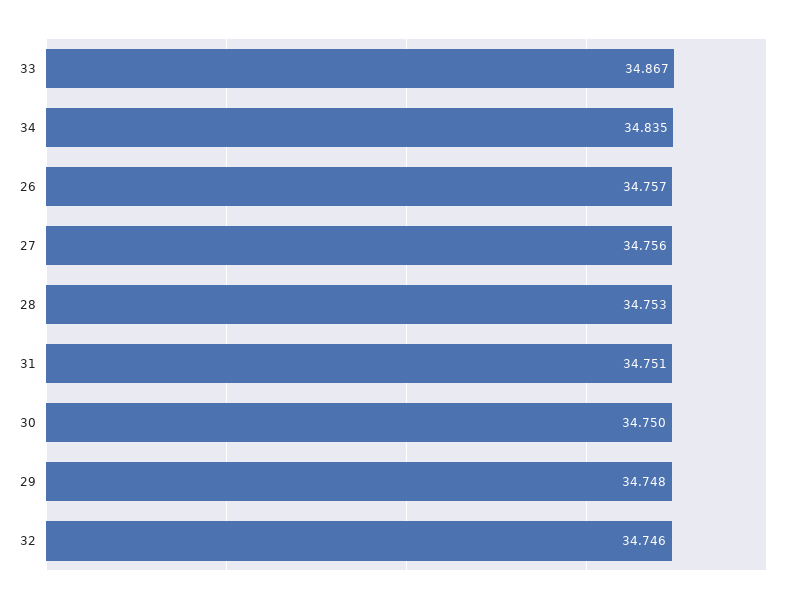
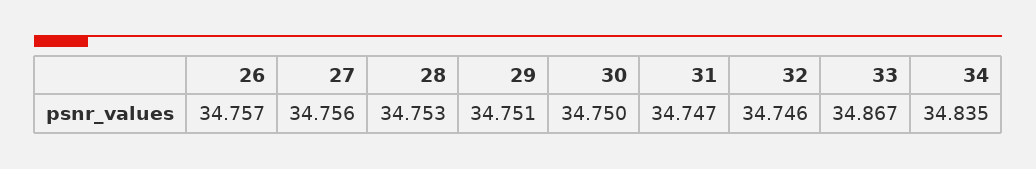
31: 34.751 -> 34.747
29: 34.748 -> 34.751

